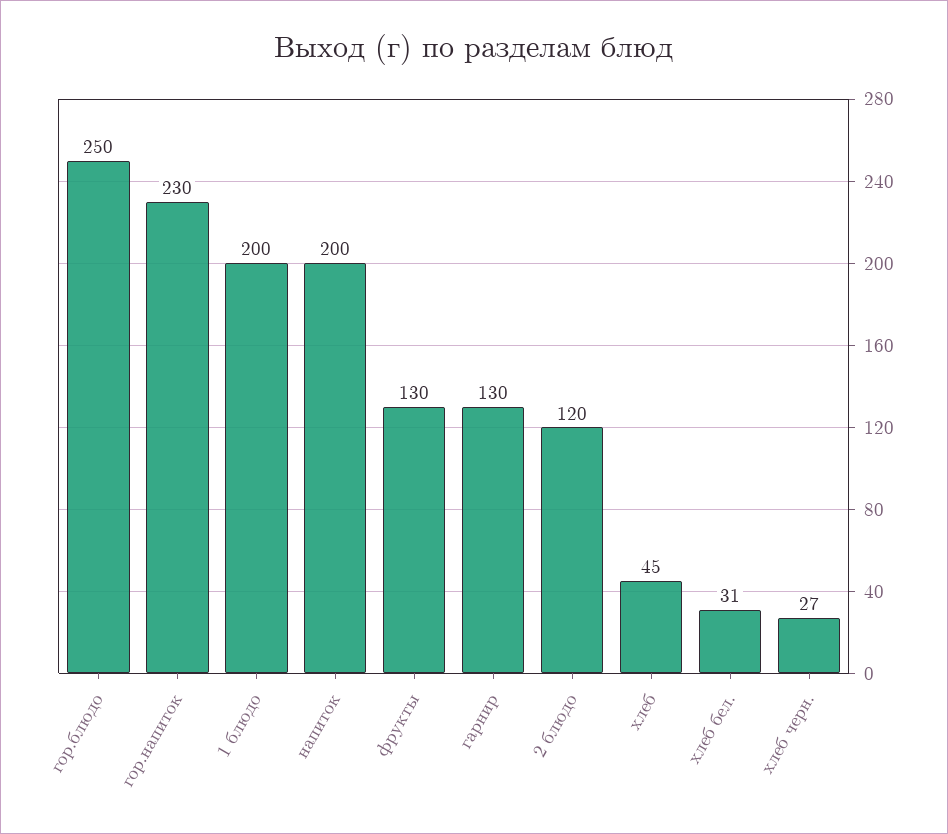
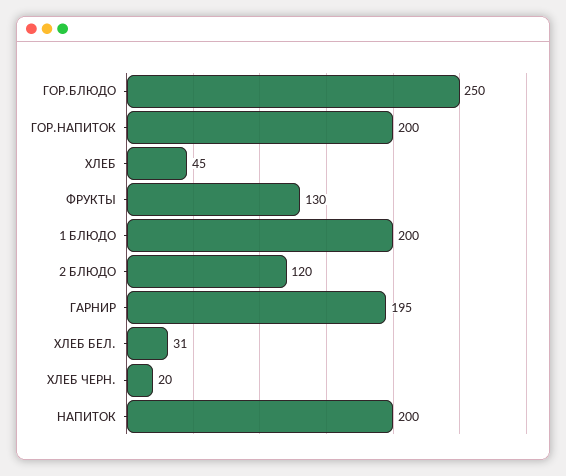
гор.напиток: 230 -> 200
гарнир: 130 -> 195
хлеб черн.: 27 -> 20

